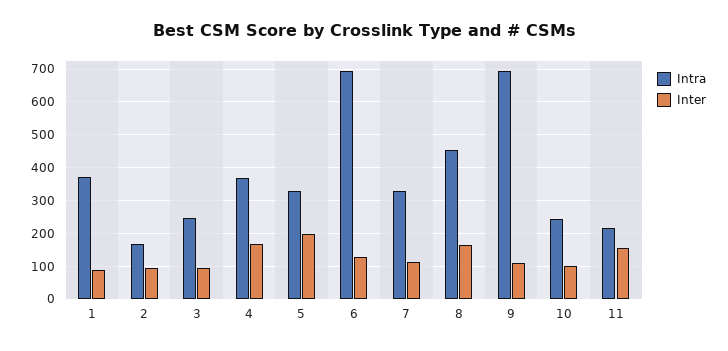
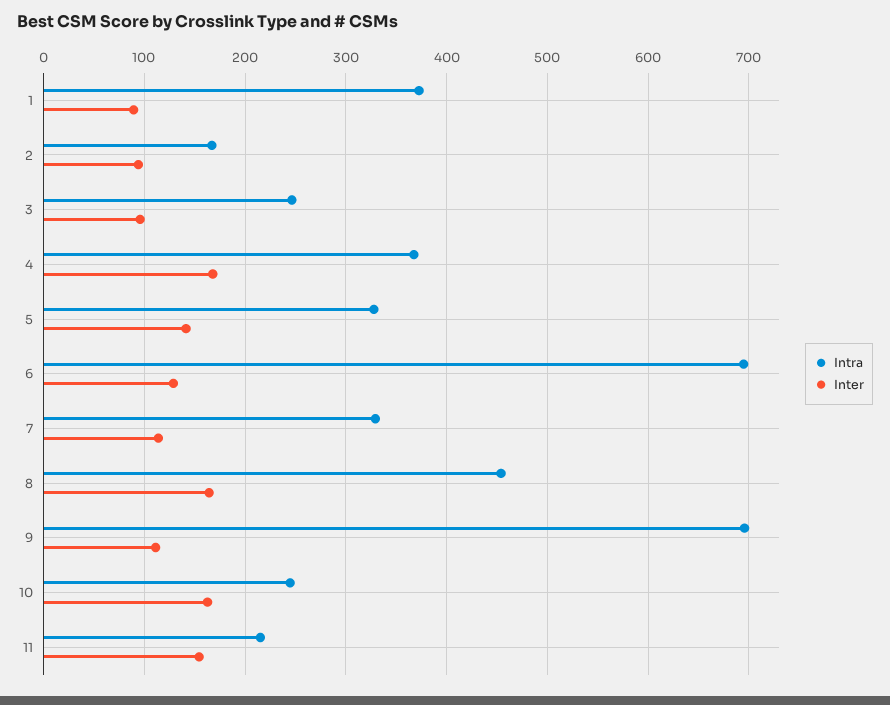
Inter, 5: 200 -> 140
Inter, 10: 100 -> 160

